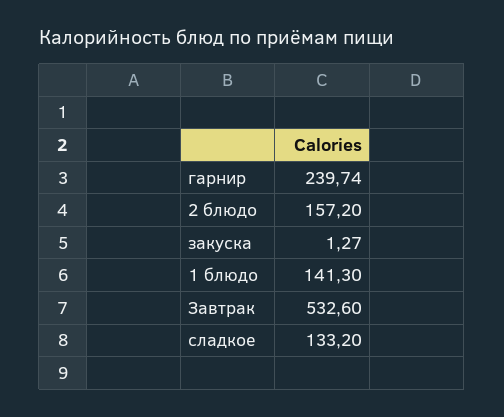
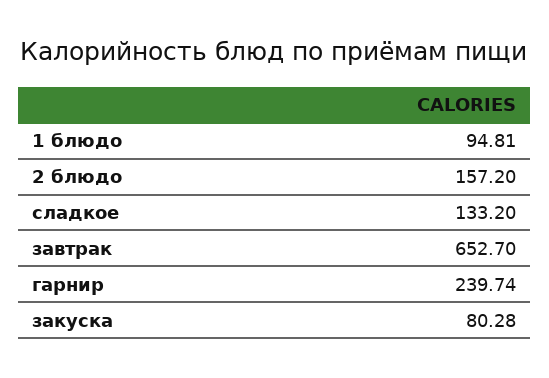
закуска: 1.27 -> 80.28
1 блюдо: 141.3 -> 94.81
Завтрак: 532.6 -> 652.7

